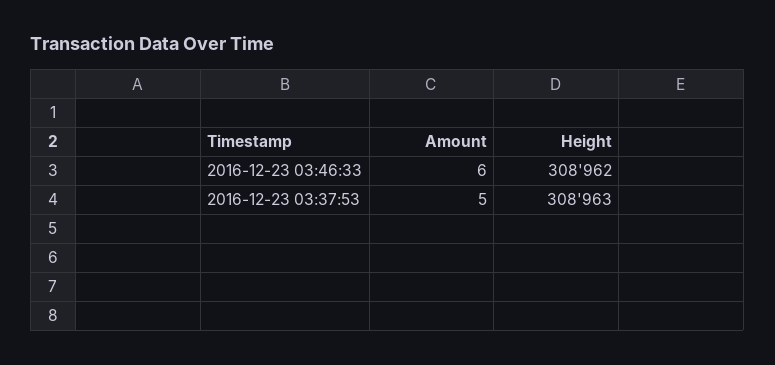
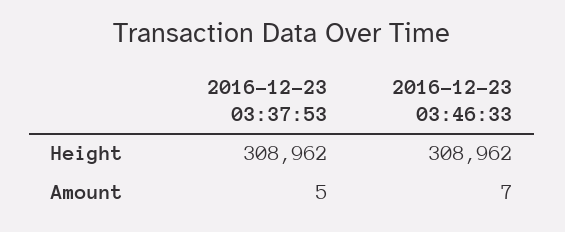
Amount, 2016-12-23 03:46:33: 6 -> 7
Height, 2016-12-23 03:37:53: 308963 -> 308962

